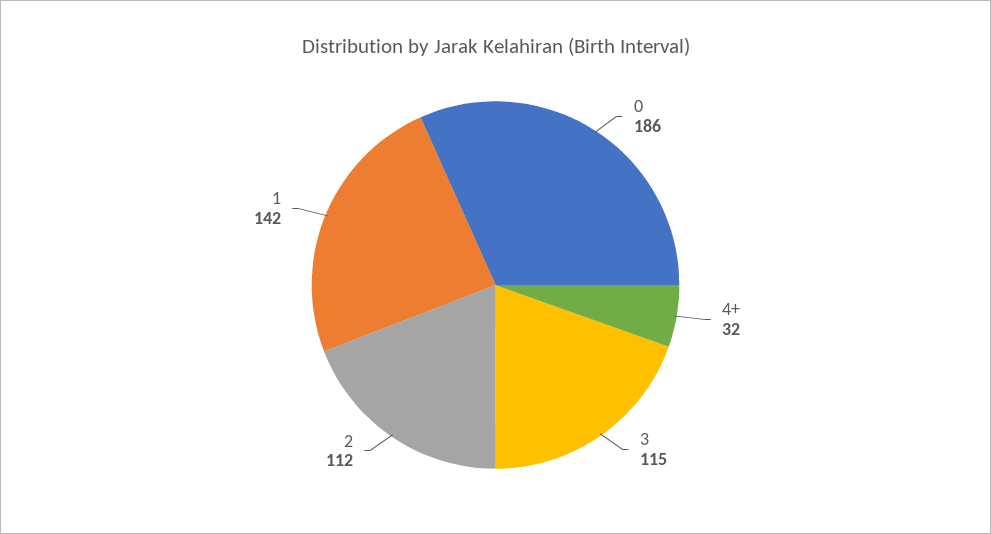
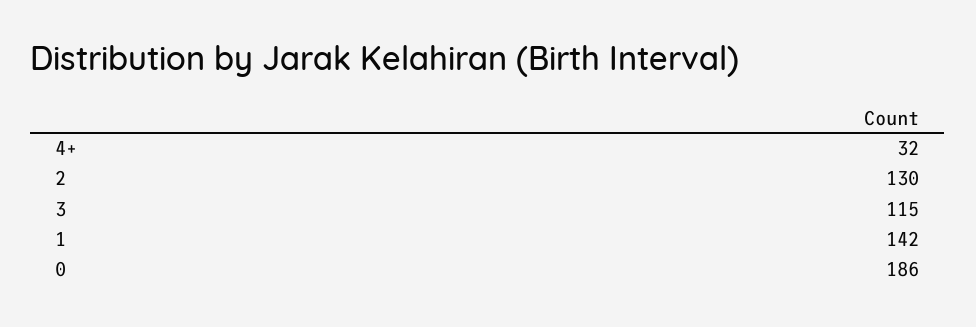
2: 112 -> 130

